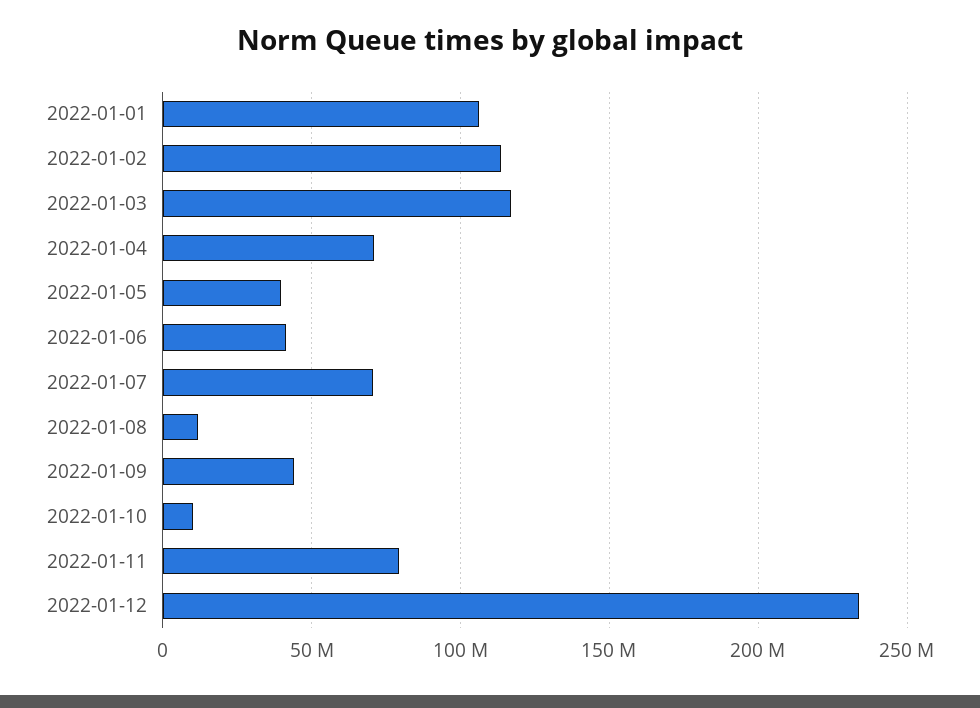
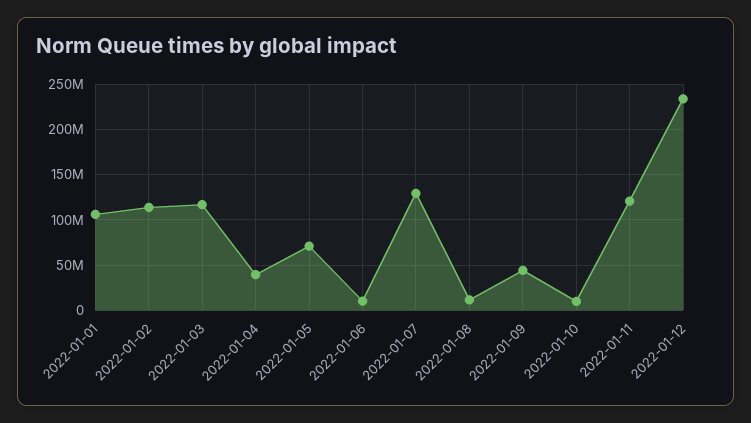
2022-01-04: 70000000 -> 40000000
2022-01-05: 40000000 -> 70000000
2022-01-06: 40000000 -> 10000000
2022-01-07: 70000000 -> 130000000
2022-01-11: 80000000 -> 120000000

